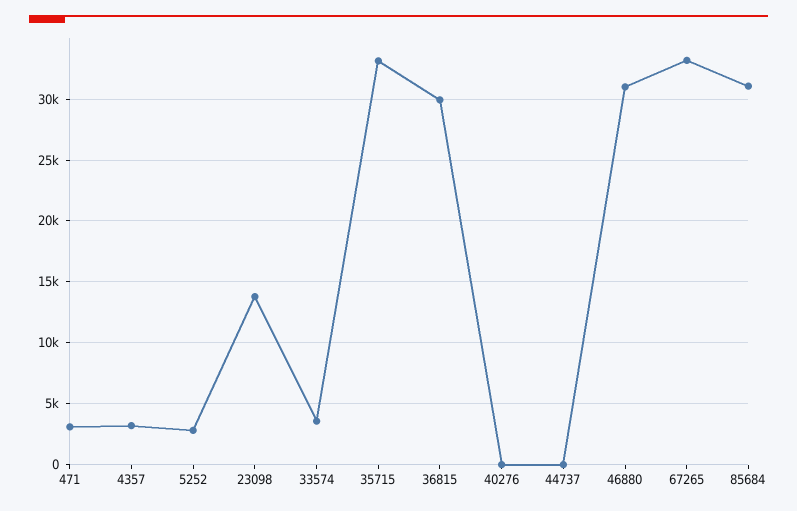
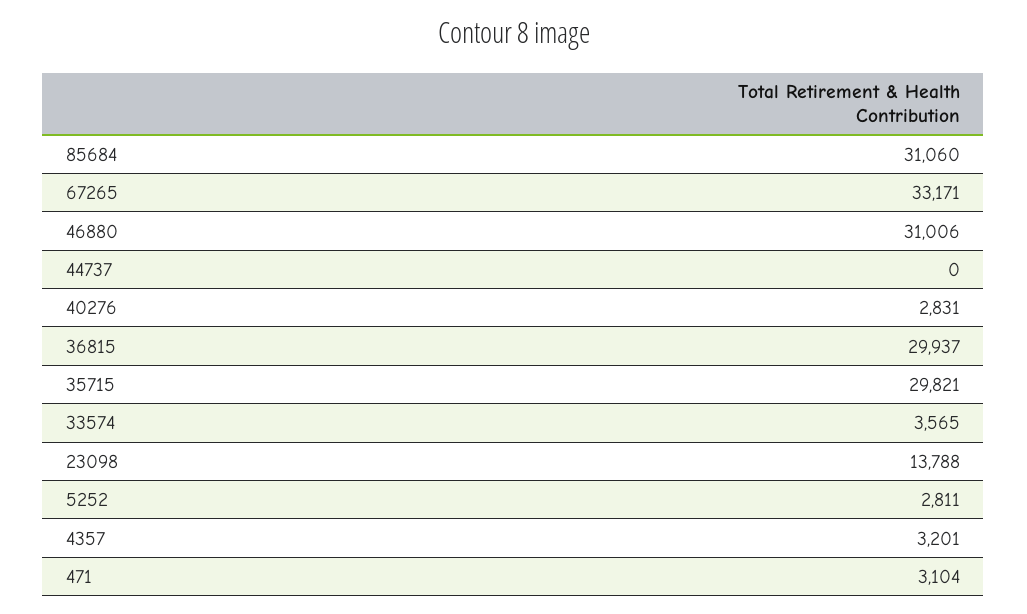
35715: 33000 -> 29821
40276: 0 -> 2831

